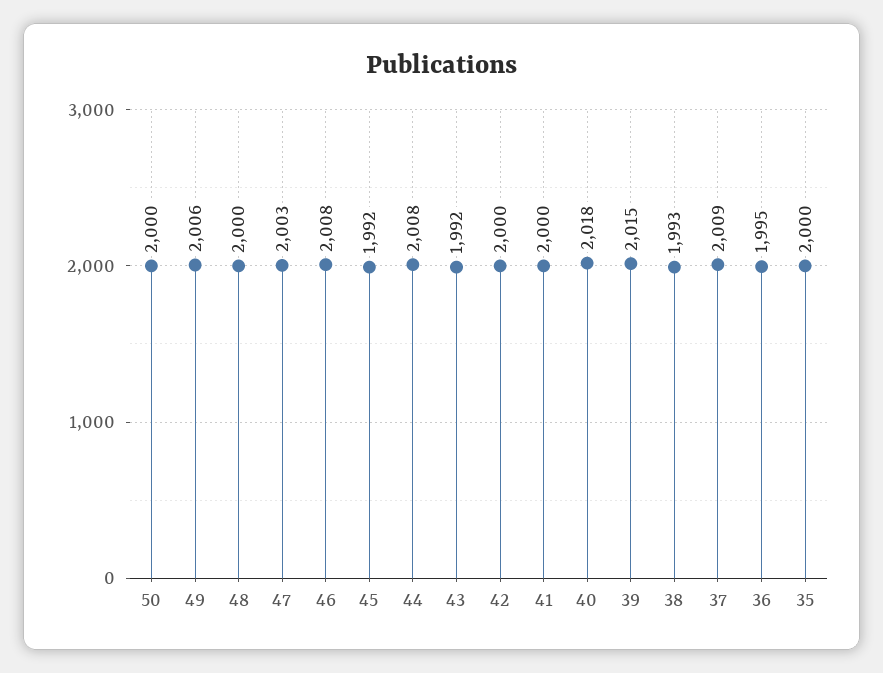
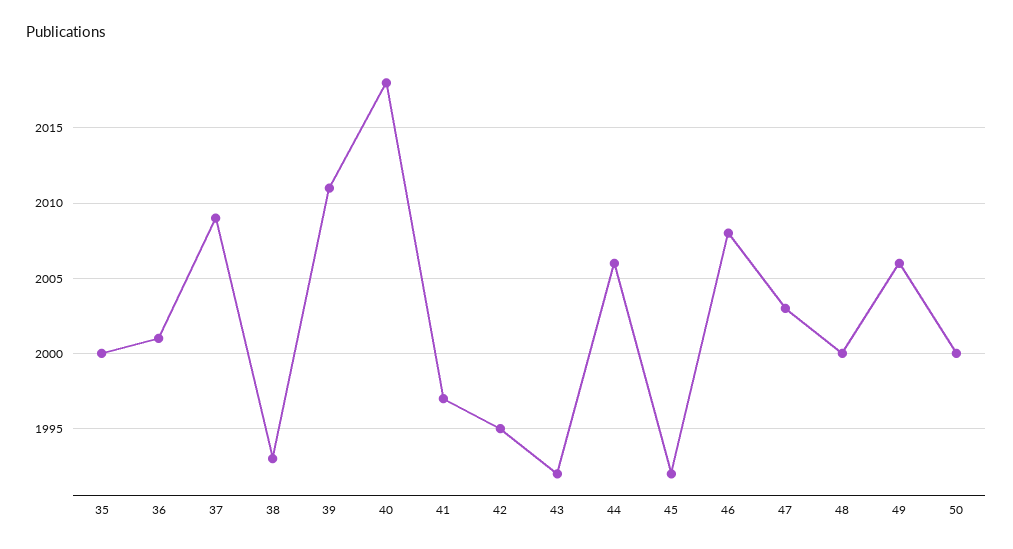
44: 2008 -> 2006
42: 2000 -> 1995
41: 2000 -> 1997
39: 2015 -> 2011
36: 1995 -> 2001

